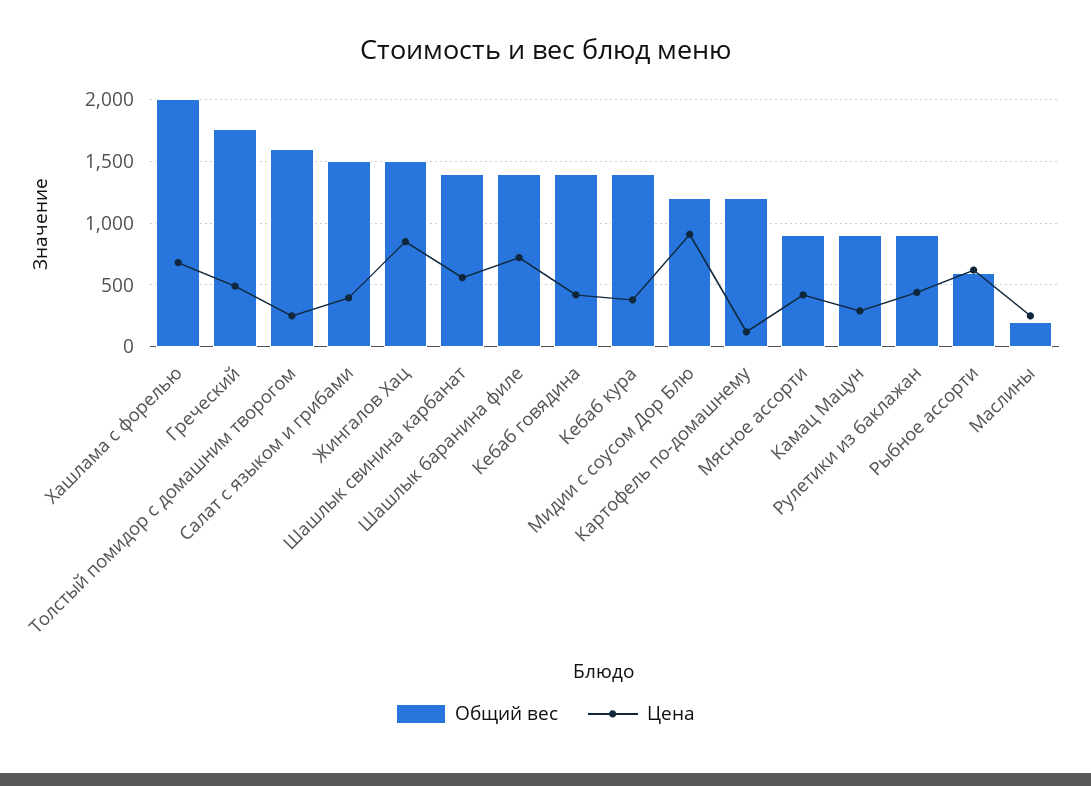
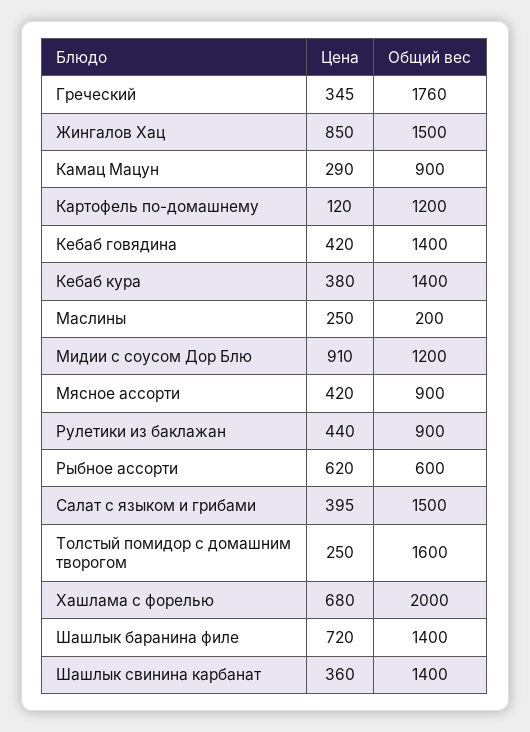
Цена, Греческий: 500 -> 345
Цена, Шашлык свинина карбанат: 550 -> 360

